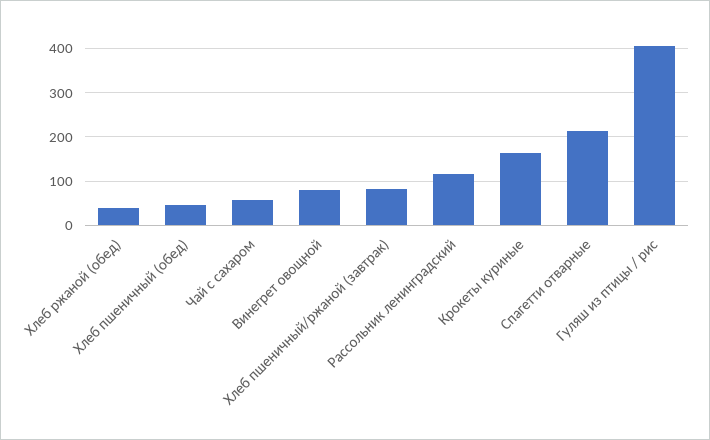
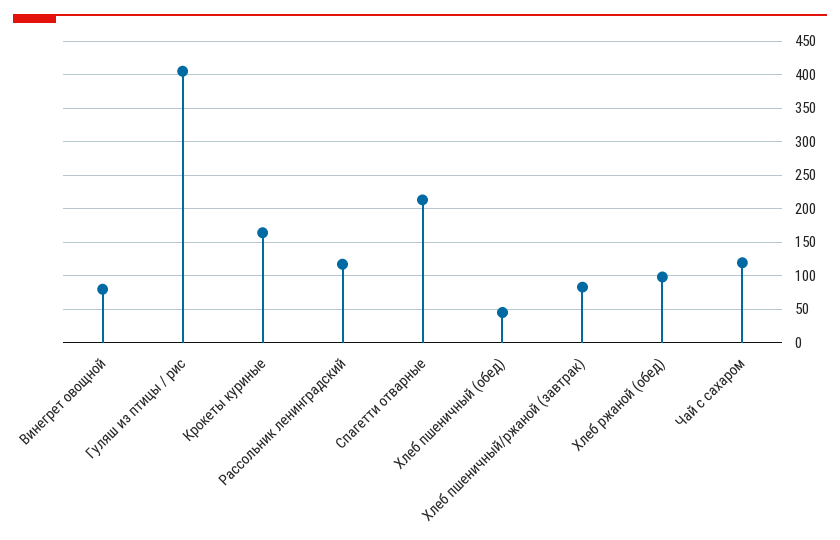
Хлеб ржаной (обед): 40 -> 100
Чай с сахаром: 60 -> 120

